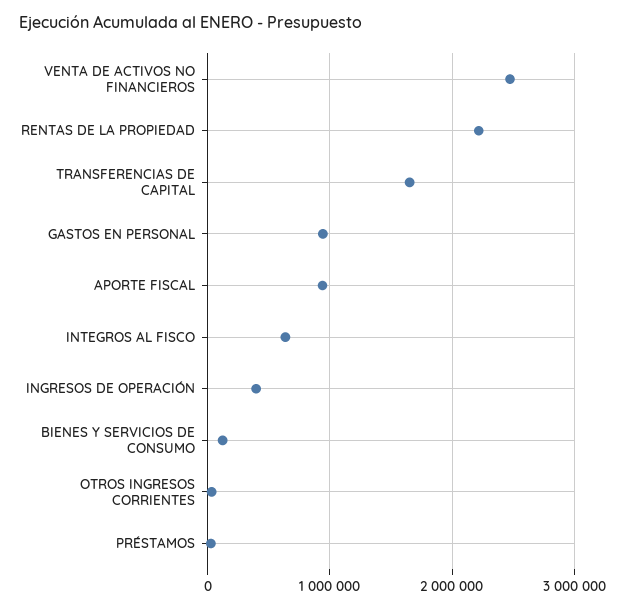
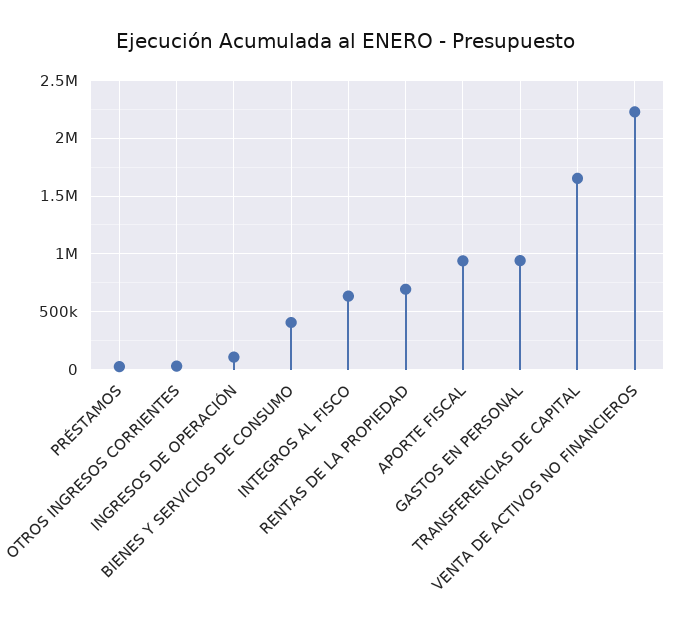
VENTA DE ACTIVOS NO FINANCIEROS: 2500000 -> 2200000
RENTAS DE LA PROPIEDAD: 2200000 -> 700000
INGRESOS DE OPERACIÓN: 400000 -> 100000
BIENES Y SERVICIOS DE CONSUMO: 100000 -> 400000

